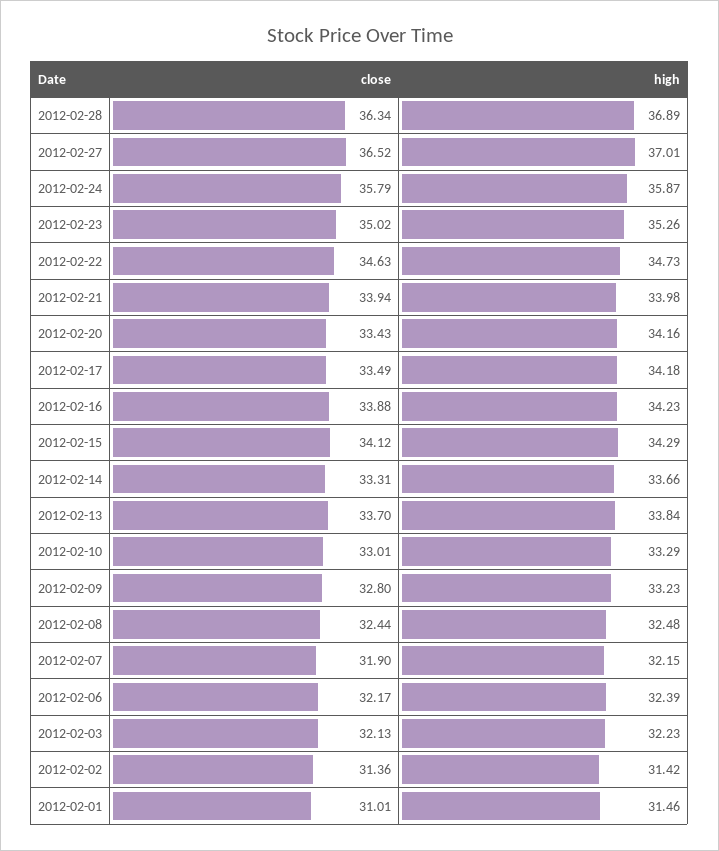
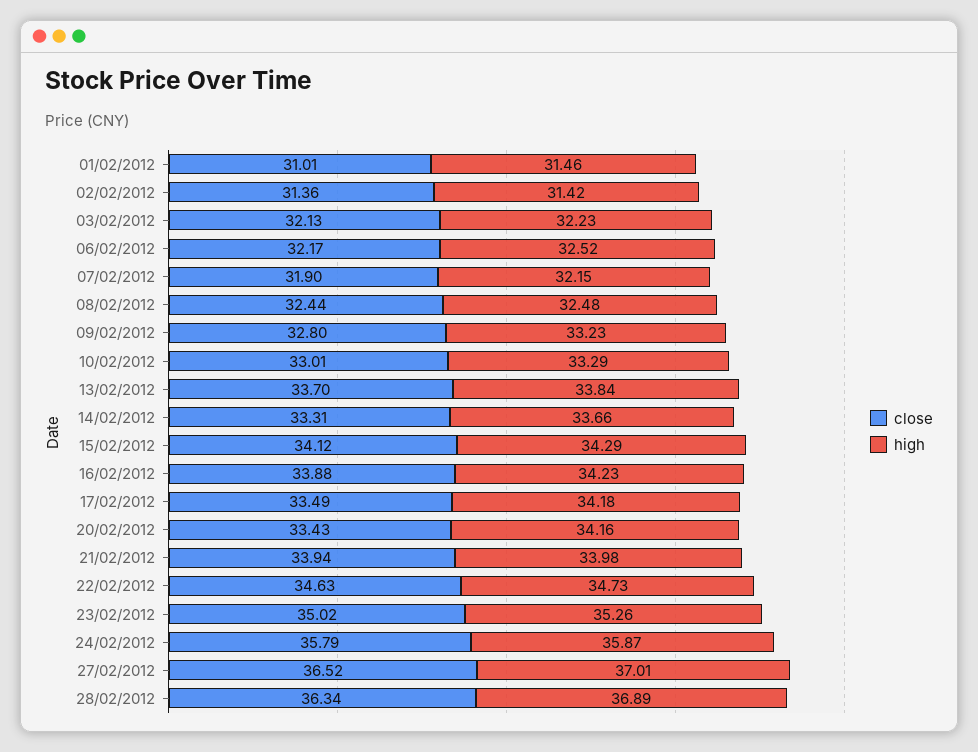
high, 2012-02-06: 32.39 -> 32.52

